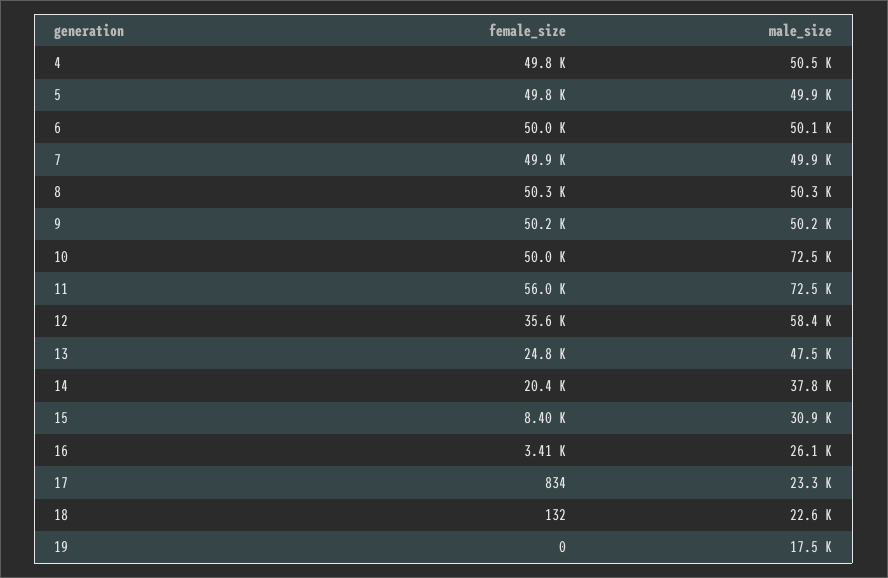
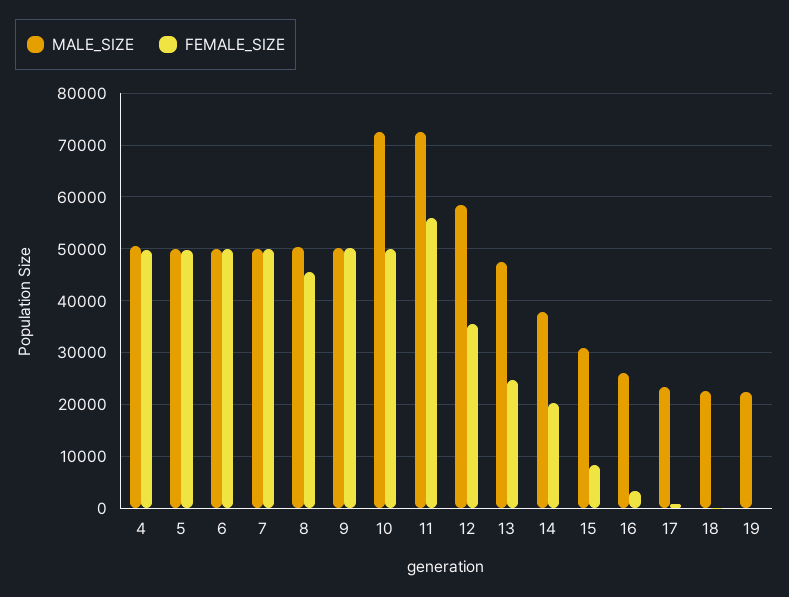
female_size, 8: 50300 -> 46000
male_size, 19: 17500 -> 22000

